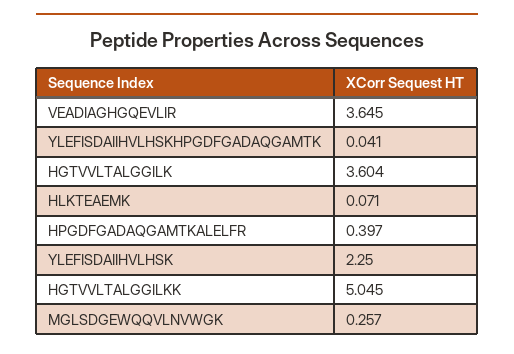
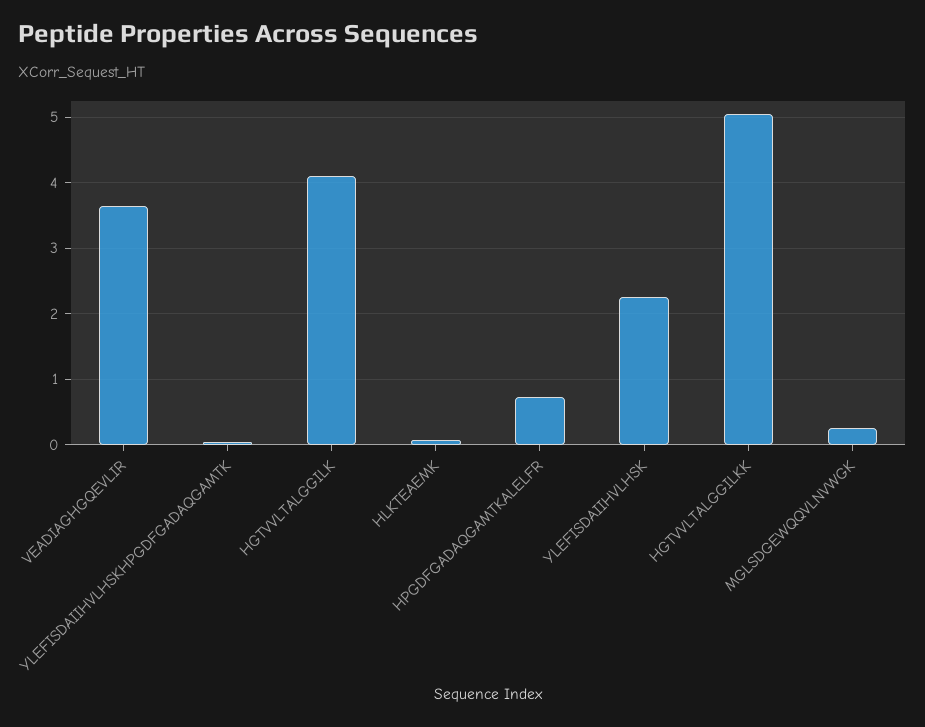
HGTVVLTALGGILK: 3.604 -> 4.1
HPGDFGADAQGAMTKALELFR: 0.397 -> 0.7

